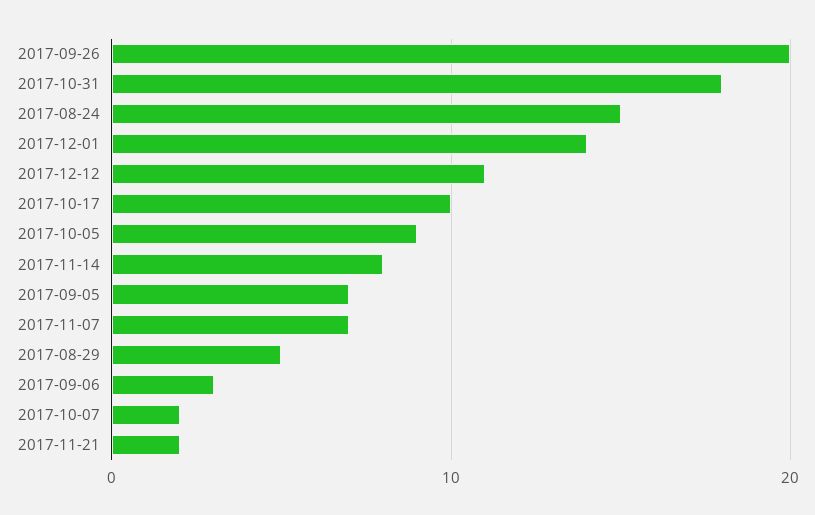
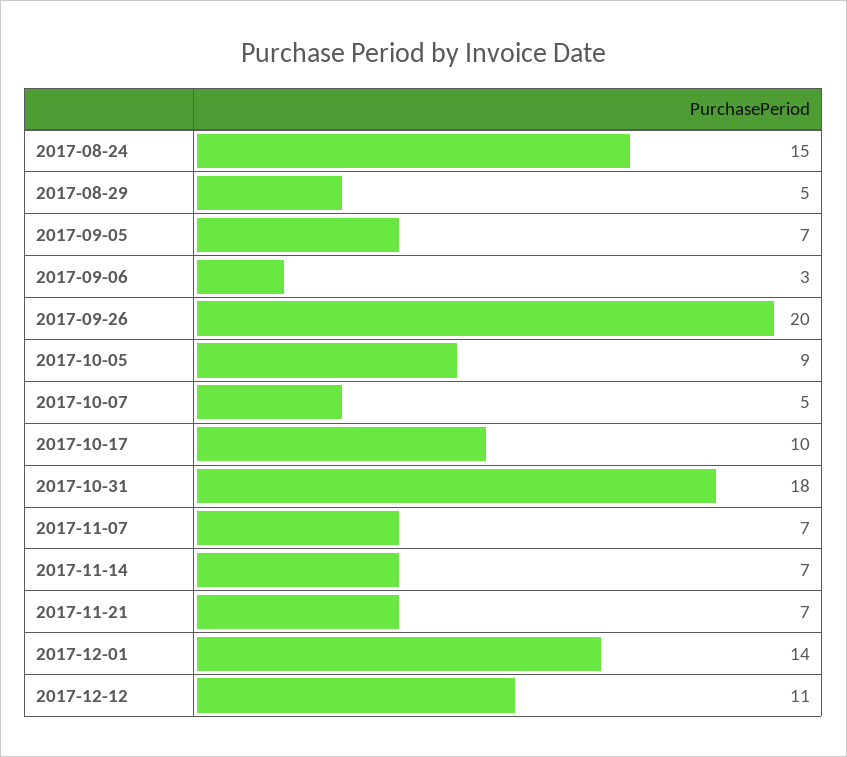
2017-11-14: 8 -> 7
2017-10-07: 2 -> 5
2017-11-21: 2 -> 7

